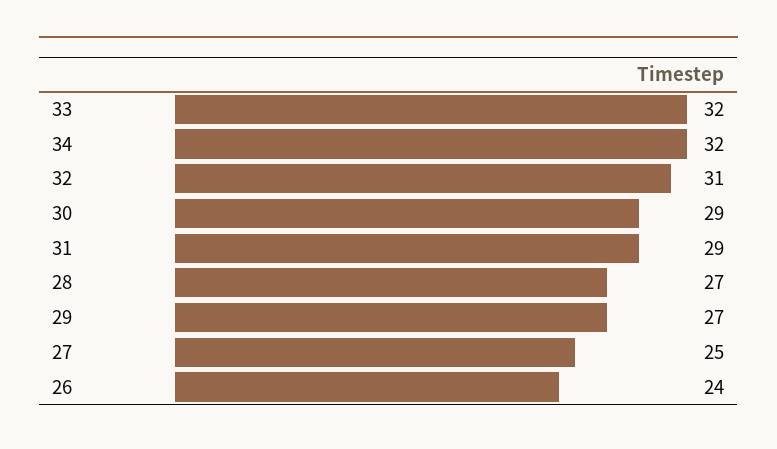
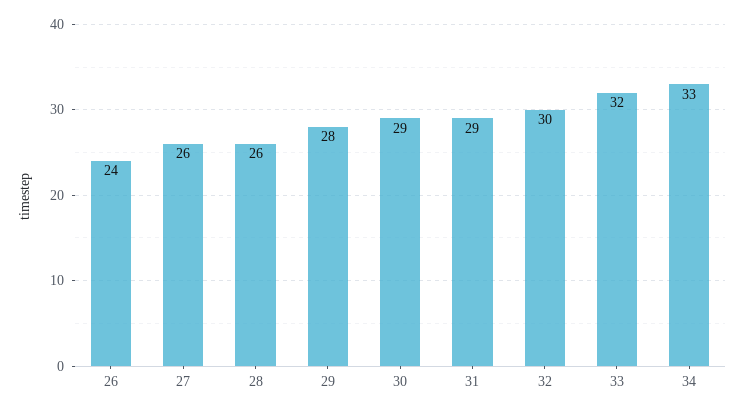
34: 32 -> 33
32: 31 -> 30
28: 27 -> 26
29: 27 -> 28
27: 25 -> 26

